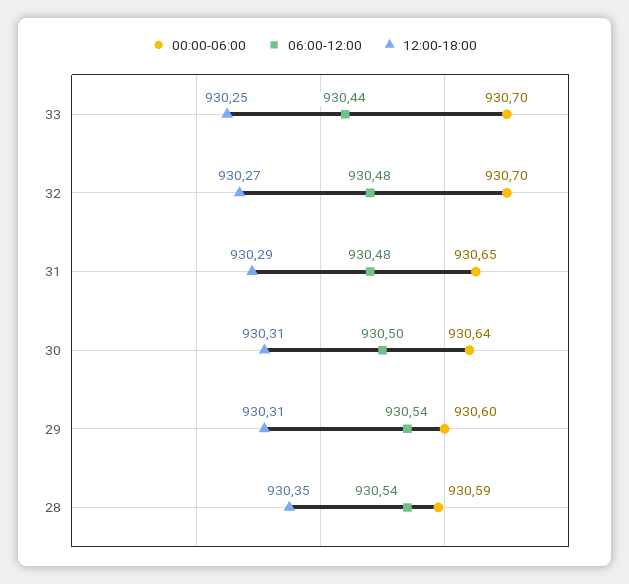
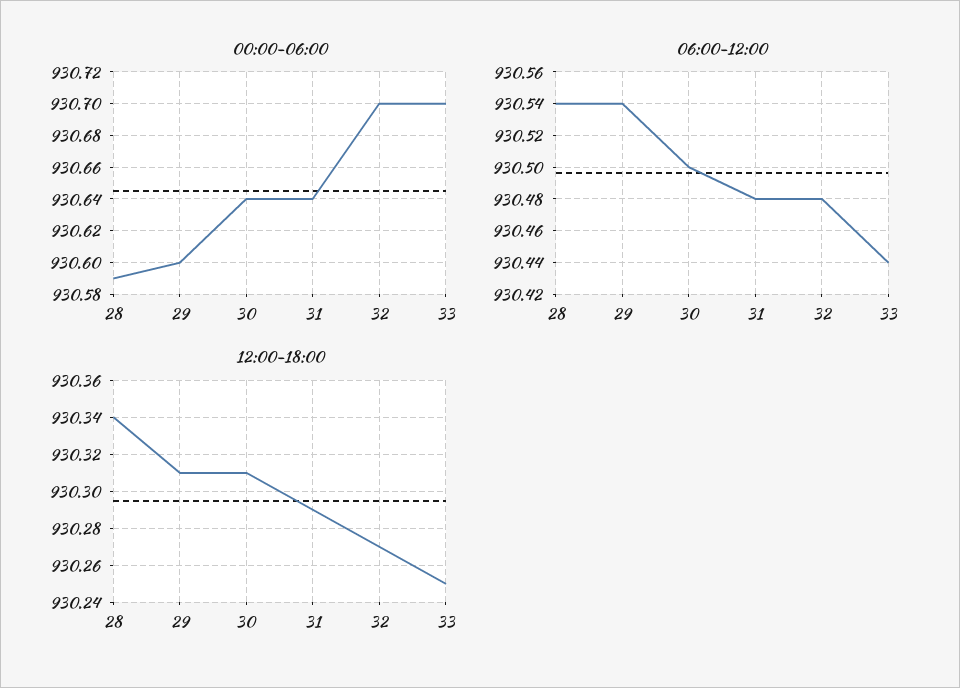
00:00-06:00, 31: 930.65 -> 930.64
12:00-18:00, 28: 930.35 -> 930.34

